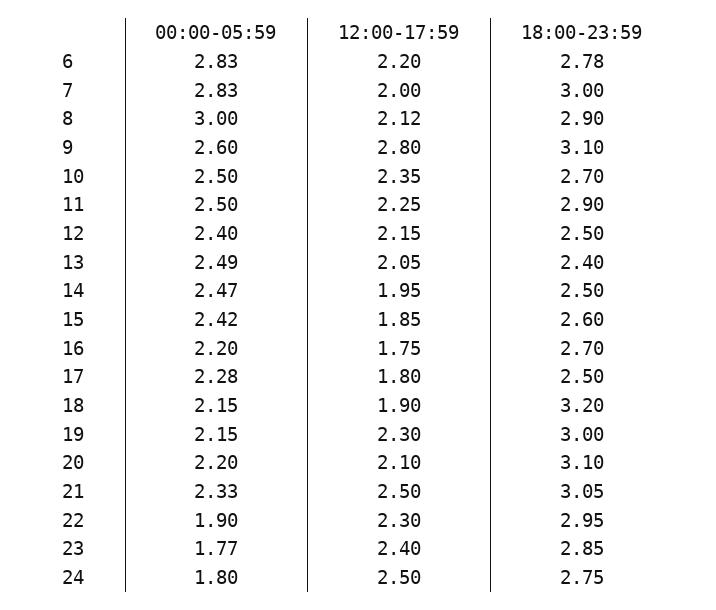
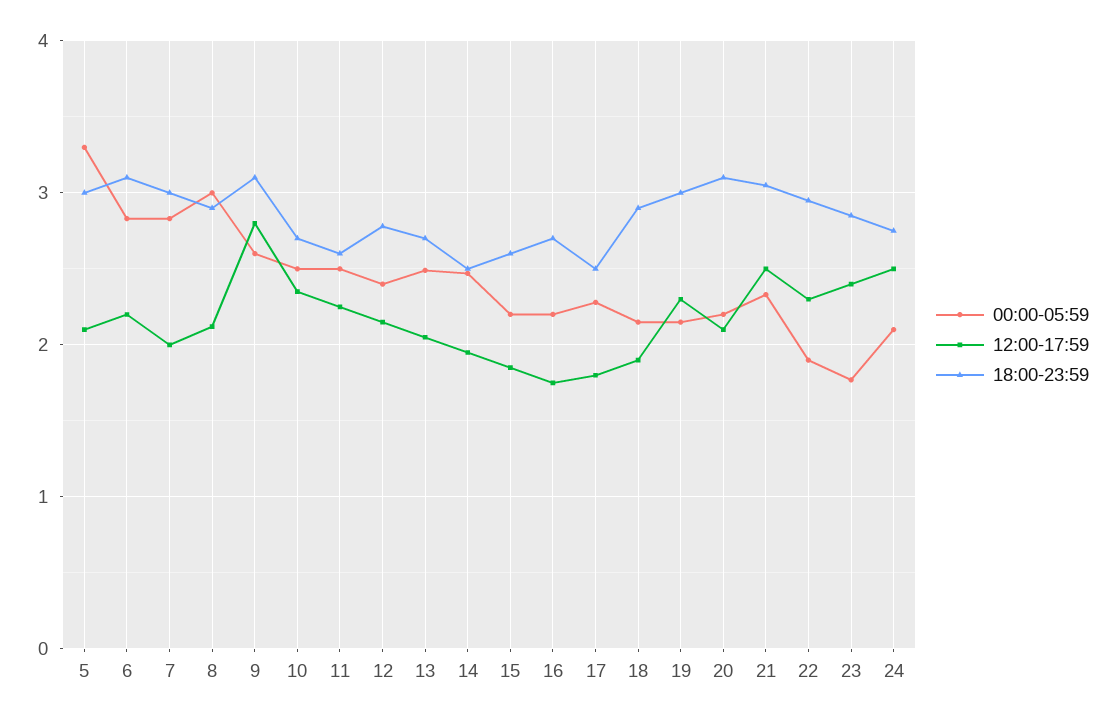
18:00-23:59, 6: 2.78 -> 3.1
18:00-23:59, 11: 2.9 -> 2.6
18:00-23:59, 12: 2.5 -> 2.8
18:00-23:59, 13: 2.4 -> 2.7
00:00-05:59, 15: 2.42 -> 2.2
18:00-23:59, 18: 3.2 -> 2.9
00:00-05:59, 24: 1.8 -> 2.1
00:00-05:59, 5: none -> 3.3
12:00-17:59, 5: none -> 2.1
18:00-23:59, 5: none -> 3

